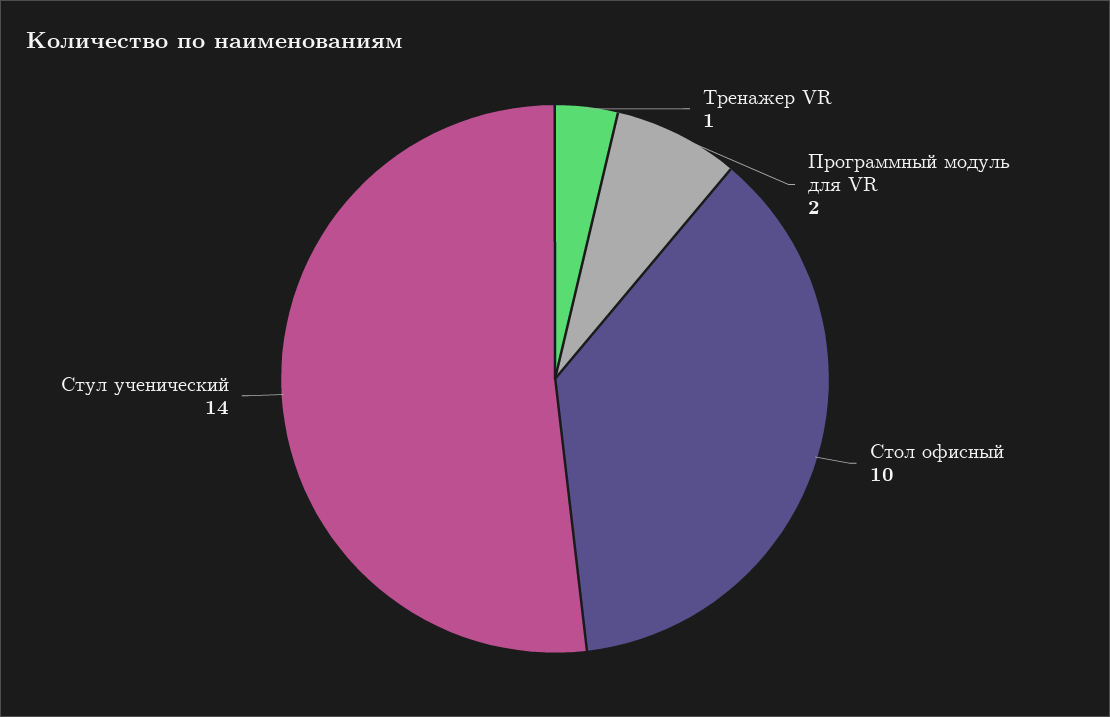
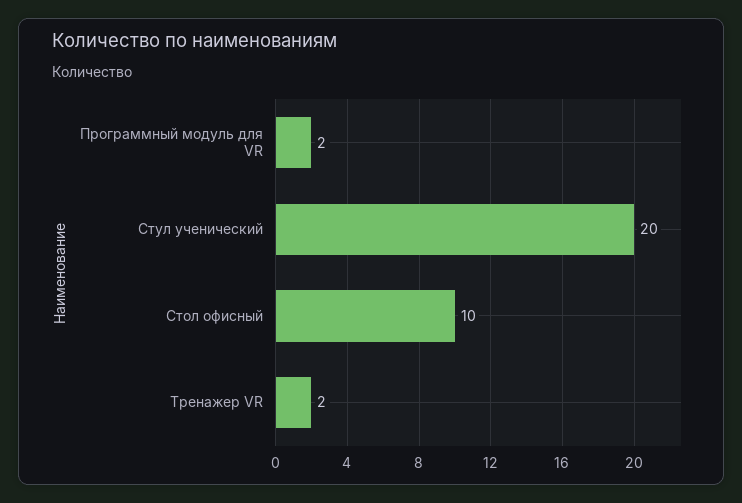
Тренажер VR: 1 -> 2
Стул ученический: 14 -> 20

